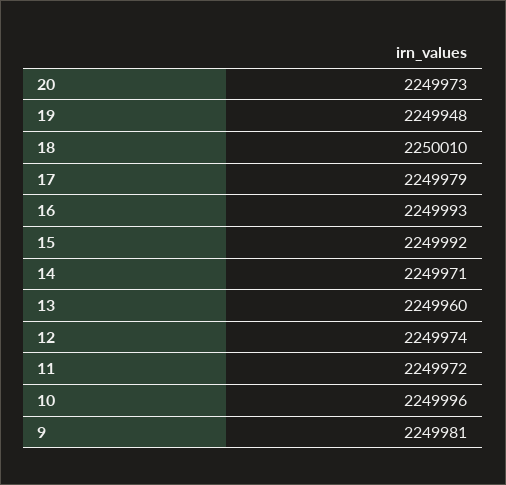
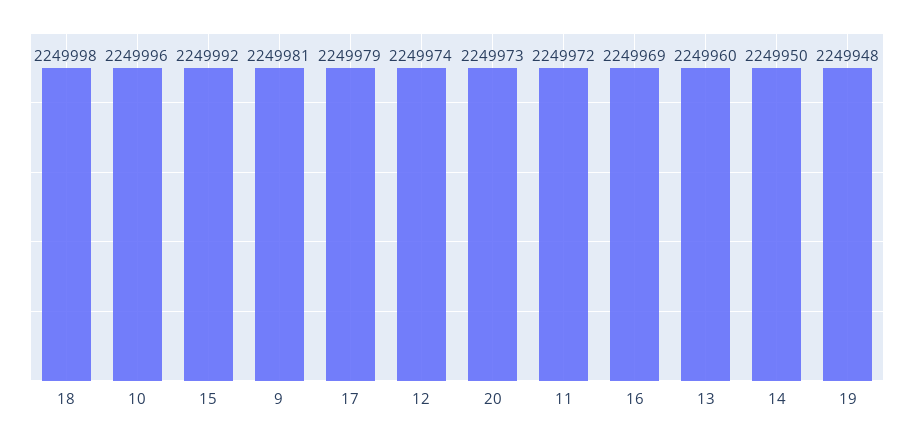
18: 2250010 -> 2249998
16: 2249993 -> 2249969
14: 2249971 -> 2249950

